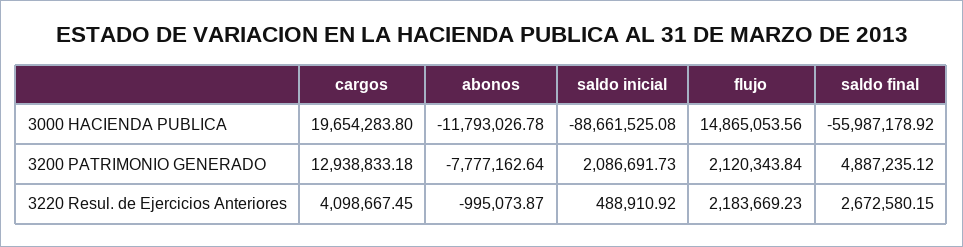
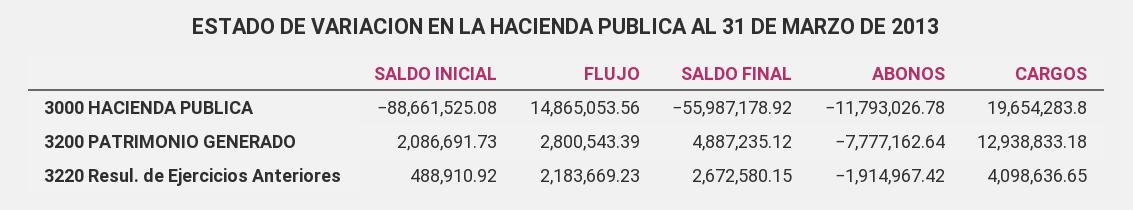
flujo, 3200 PATRIMONIO GENERADO: 2120343.84 -> 2800543.39
cargos, 3220 Resul. de Ejercicios Anteriores: 4098667.45 -> 4098636.65
abonos, 3220 Resul. de Ejercicios Anteriores: -995073.87 -> -1914967.42

